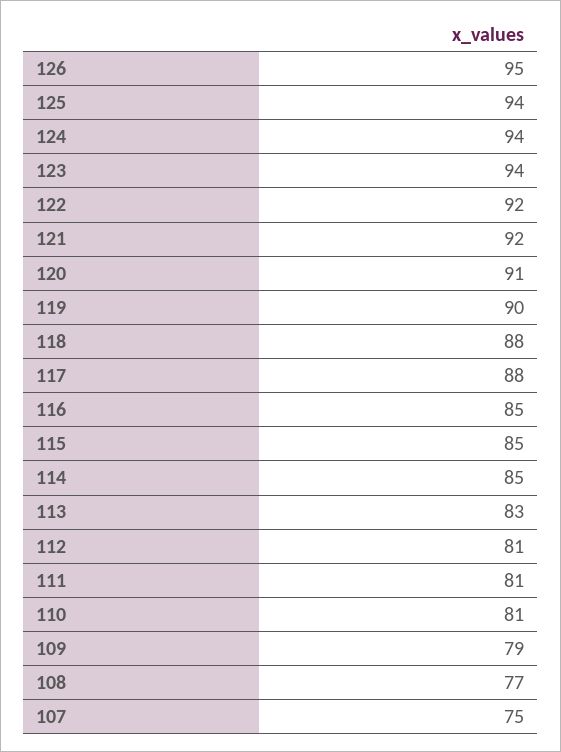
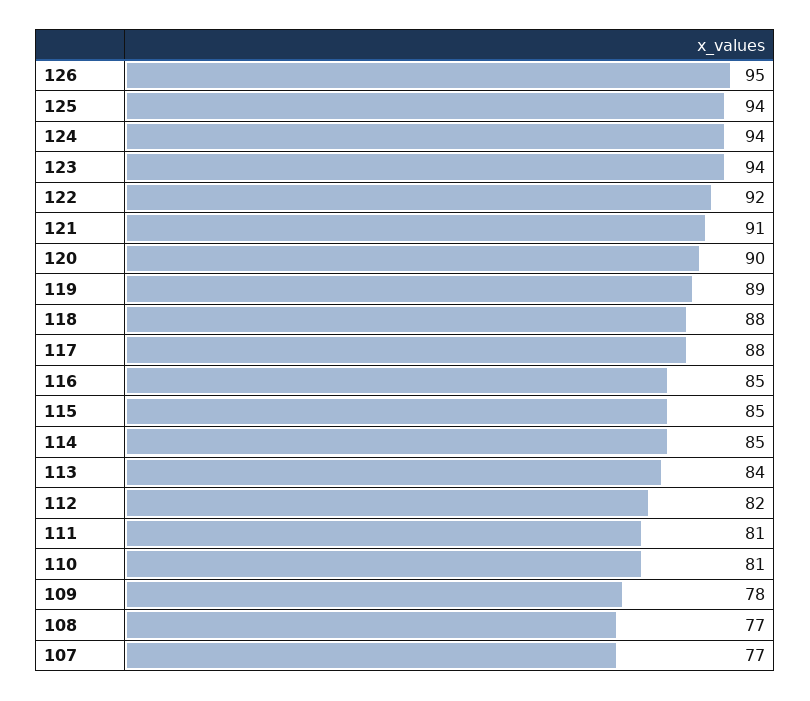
121: 92 -> 91
120: 91 -> 90
119: 90 -> 89
113: 83 -> 84
112: 81 -> 82
109: 79 -> 78
107: 75 -> 77

